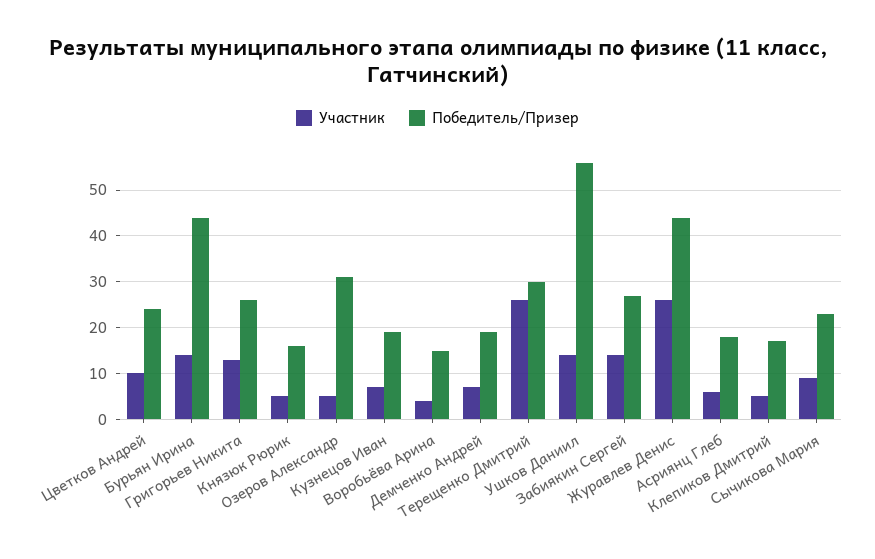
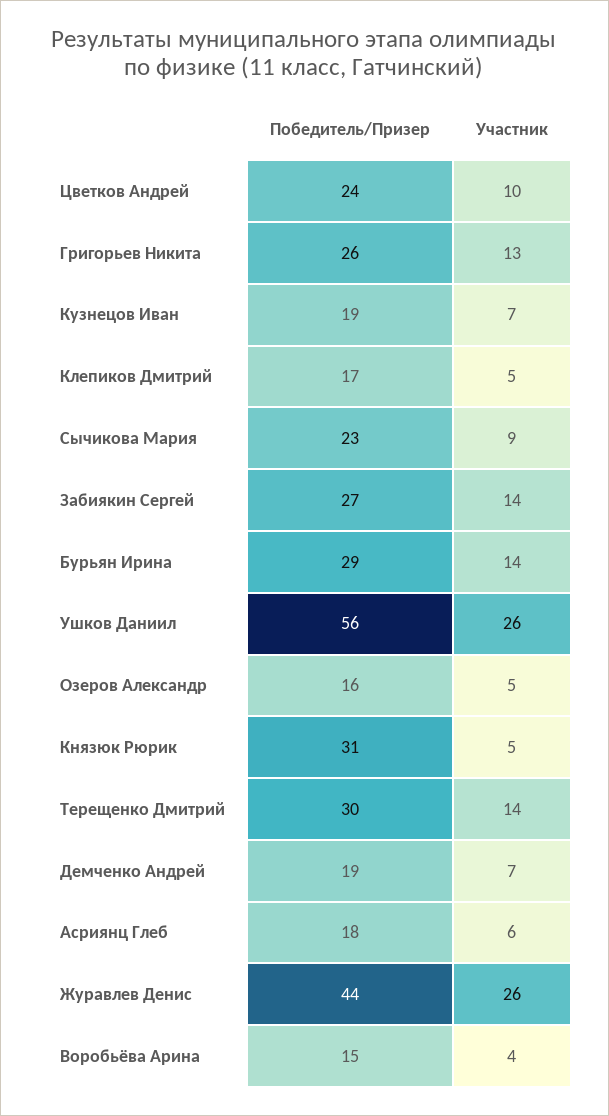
Победитель/Призер, Бурьян Ирина: 45 -> 29
Победитель/Призер, Князюк Рюрик: 15 -> 31
Победитель/Призер, Озеров Александр: 30 -> 16
Участник, Терещенко Дмитрий: 25 -> 14
Участник, Ушков Даниил: 15 -> 26

